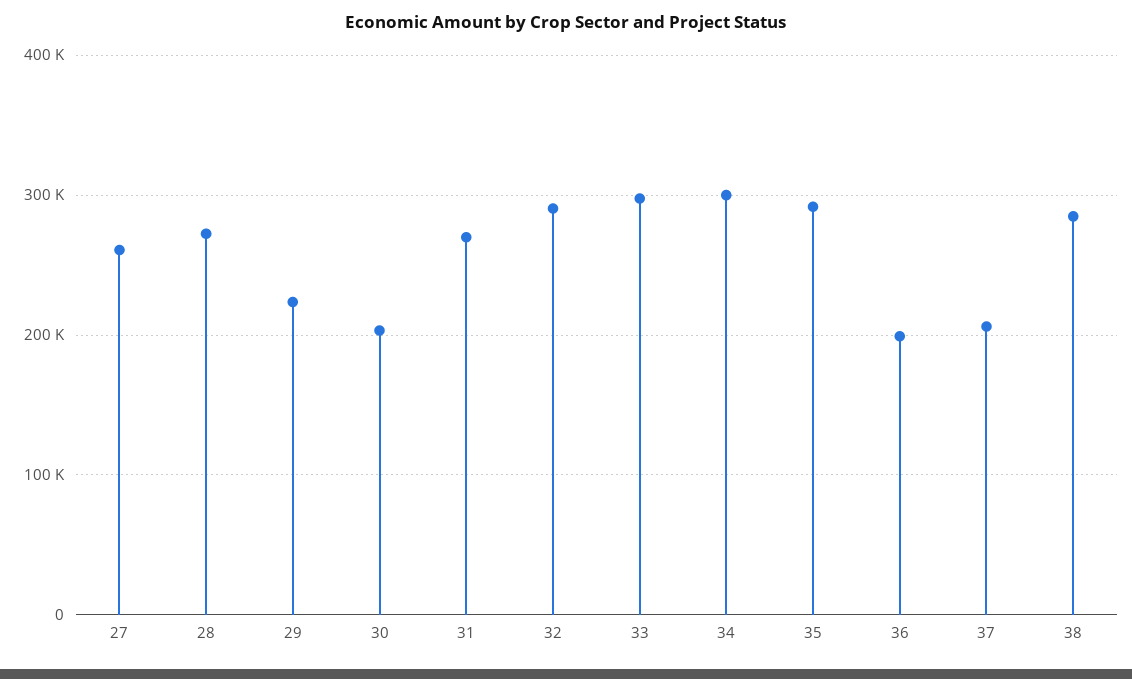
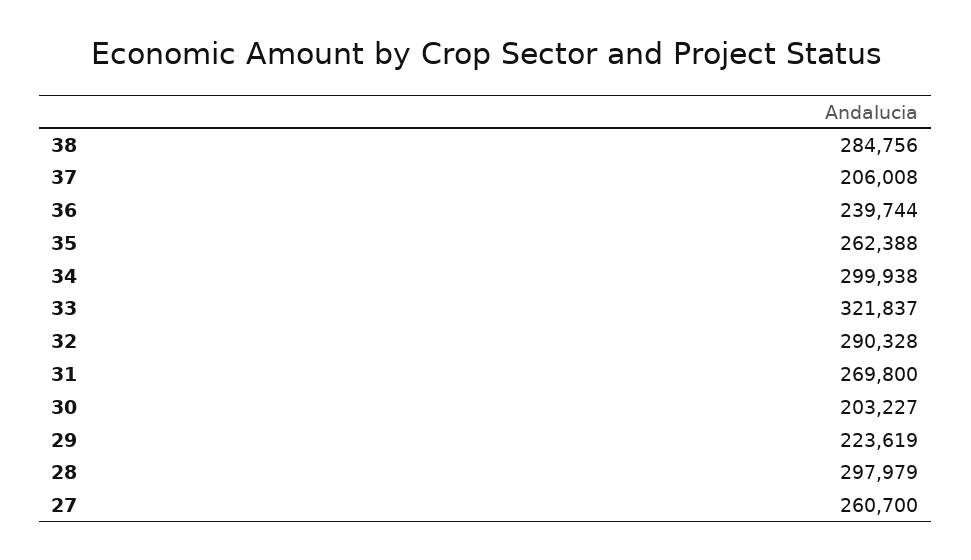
28: 270000 -> 297979
33: 300000 -> 321837
35: 290000 -> 262388
36: 200000 -> 239744

